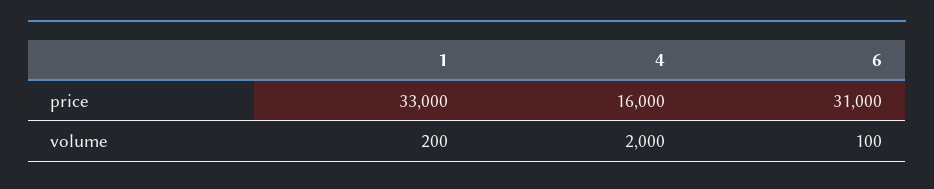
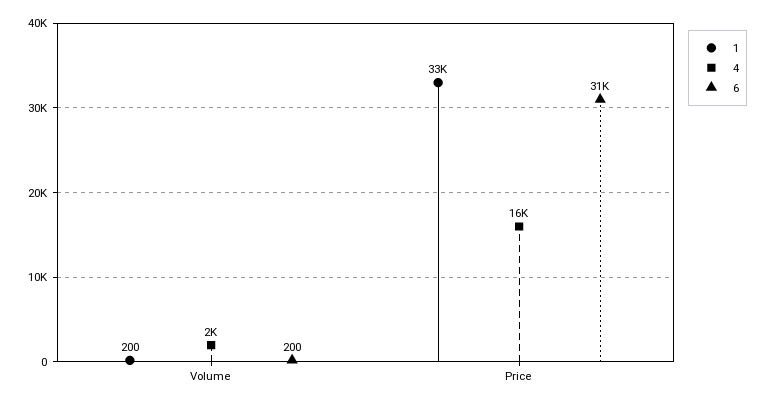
6, volume: 100 -> 200

